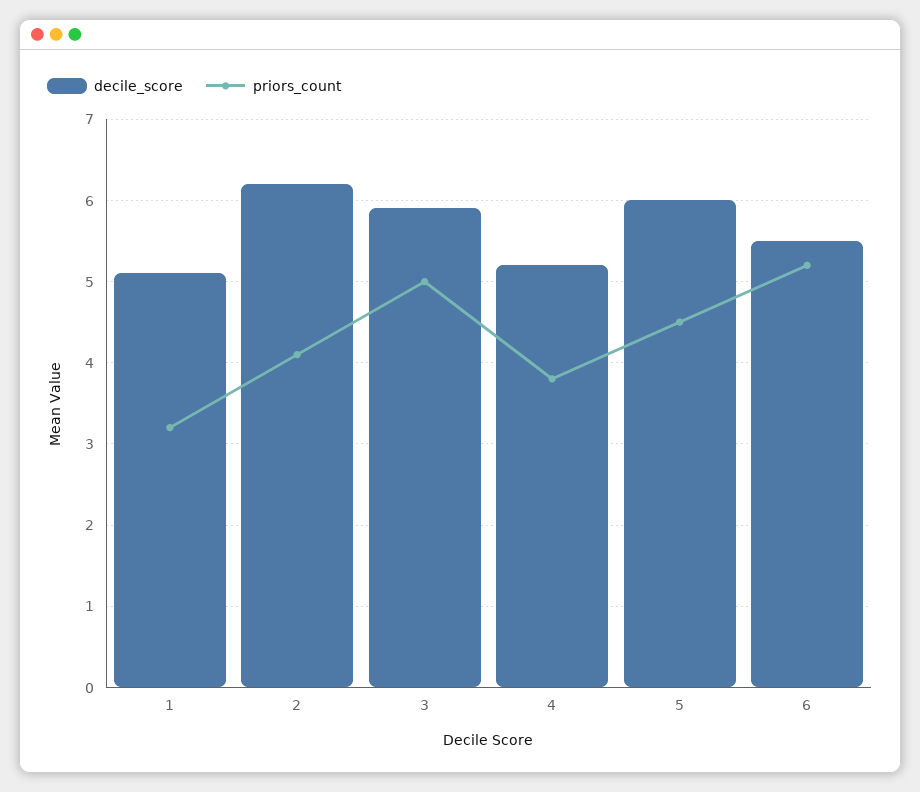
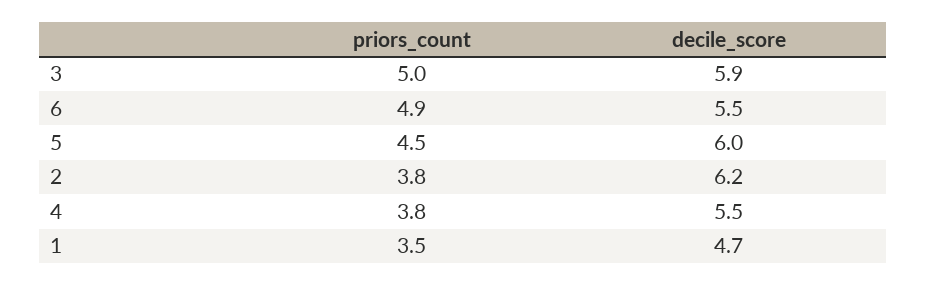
decile_score, 1: 5.1 -> 4.7
priors_count, 1: 3.2 -> 3.5
priors_count, 2: 4.1 -> 3.8
decile_score, 4: 5.2 -> 5.5
priors_count, 6: 5.2 -> 4.9

